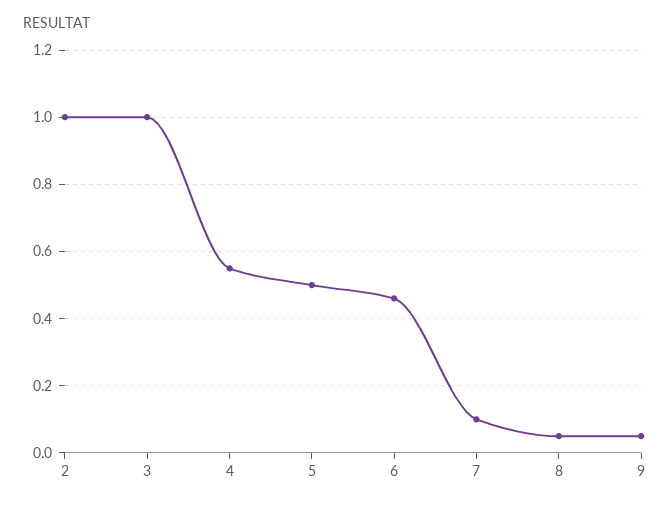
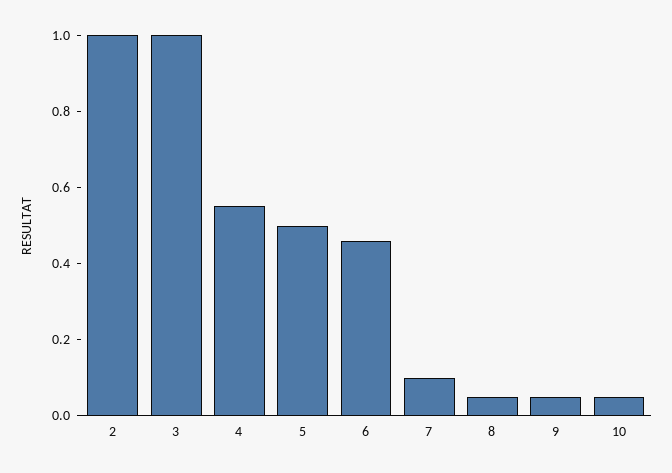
10: none -> 0.05

